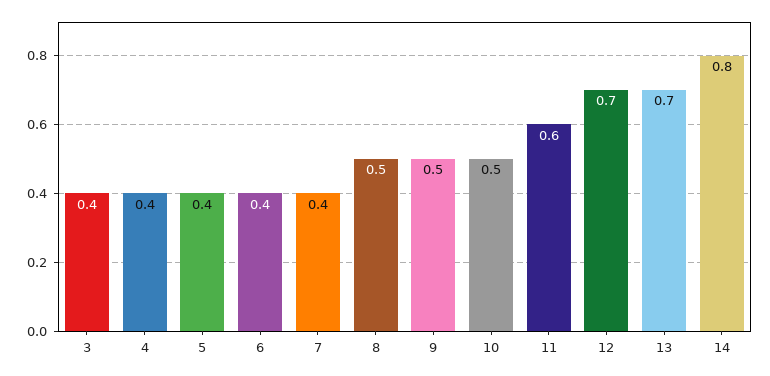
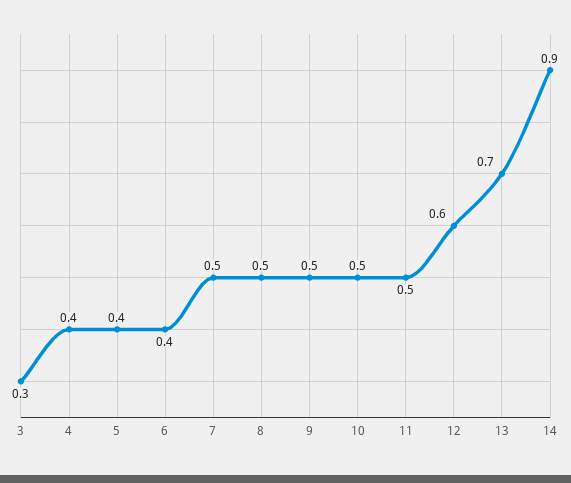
3: 0.4 -> 0.3
7: 0.4 -> 0.5
11: 0.6 -> 0.5
12: 0.7 -> 0.6
14: 0.8 -> 0.9

